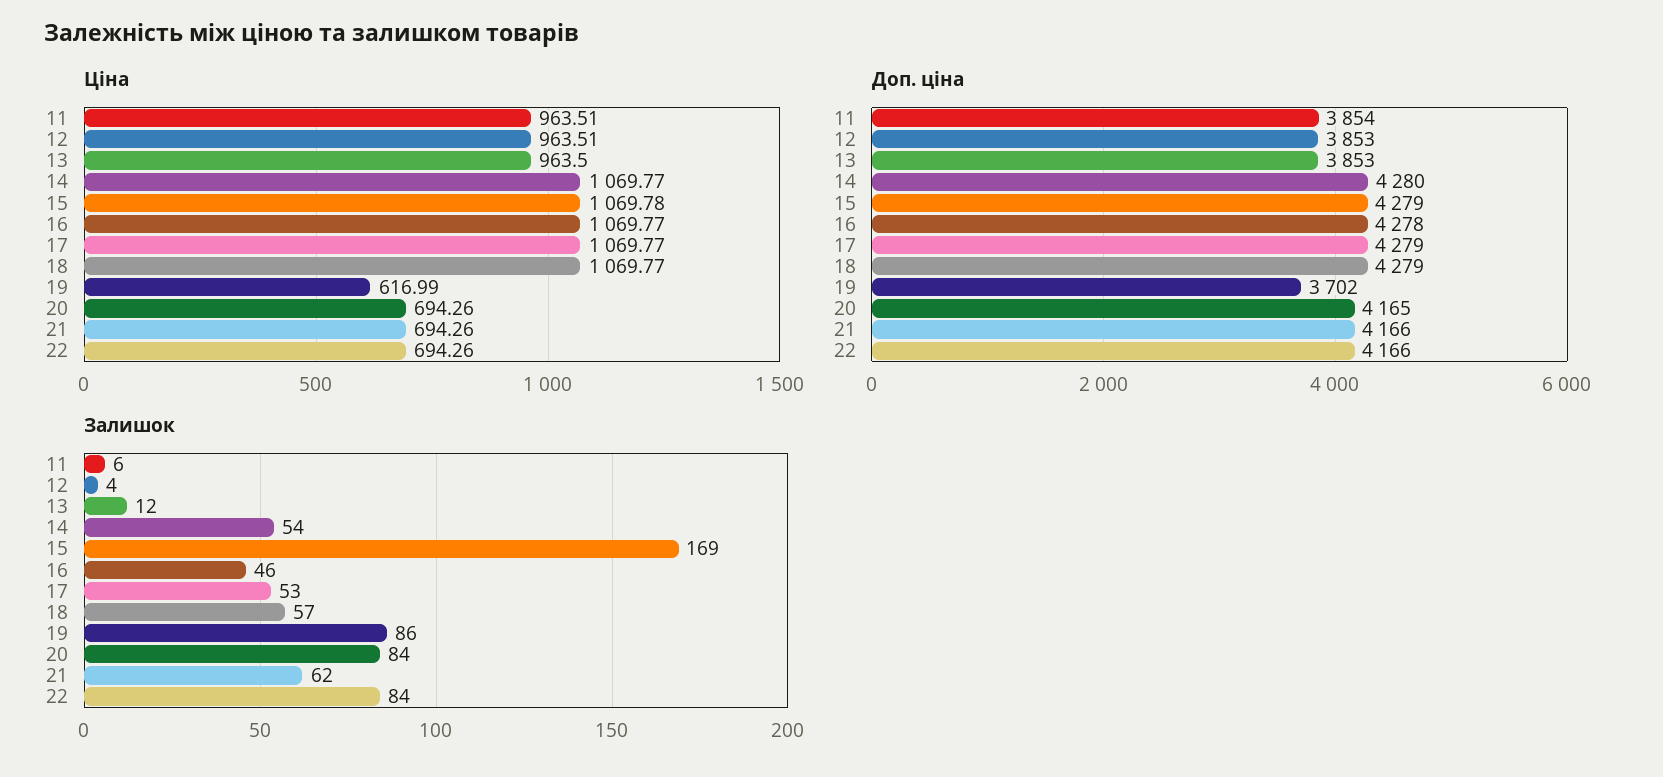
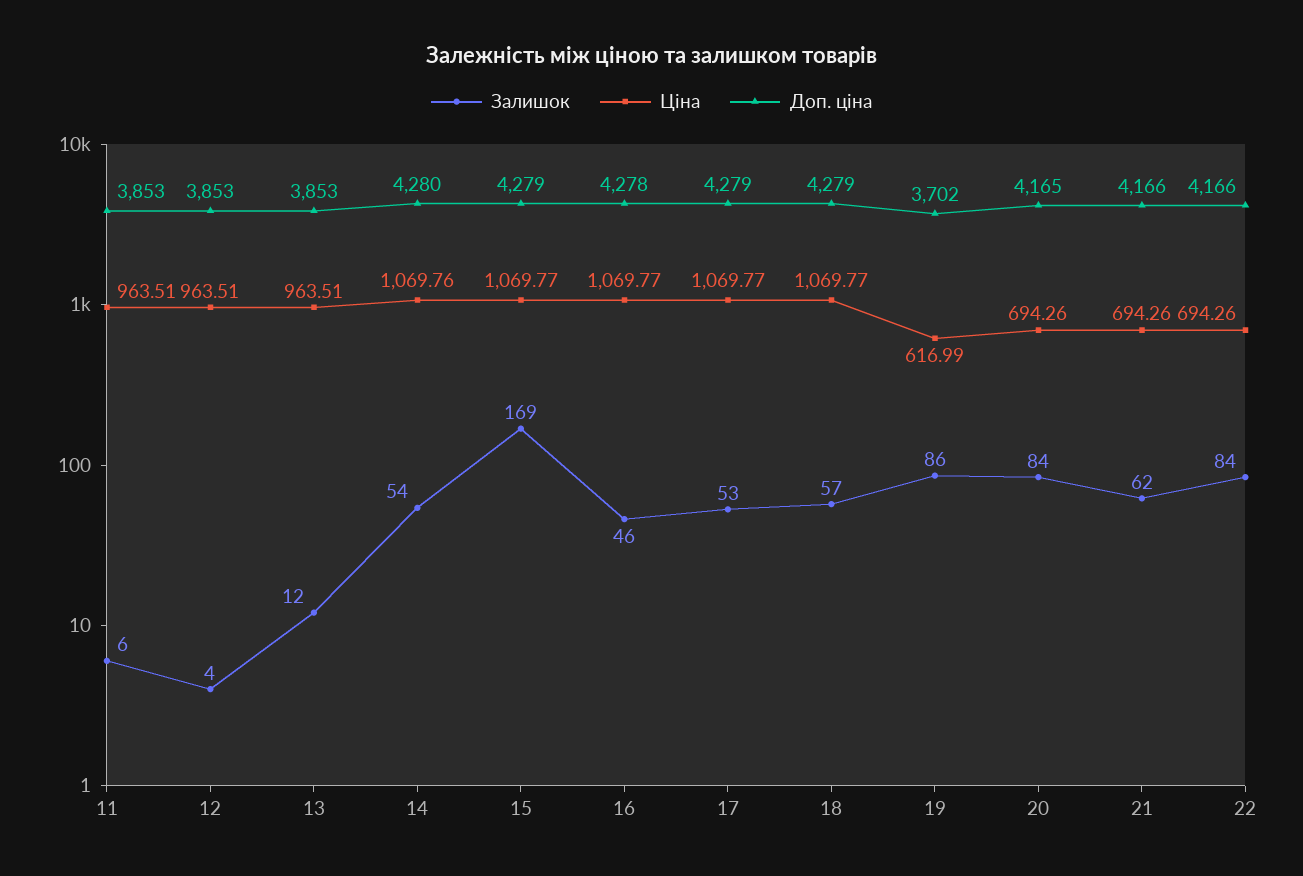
Ціна, 13: 963.5 -> 963.51
Ціна, 14: 1069.77 -> 1069.76
Ціна, 15: 1069.78 -> 1069.77
Доп. ціна, 11: 3854 -> 3853

